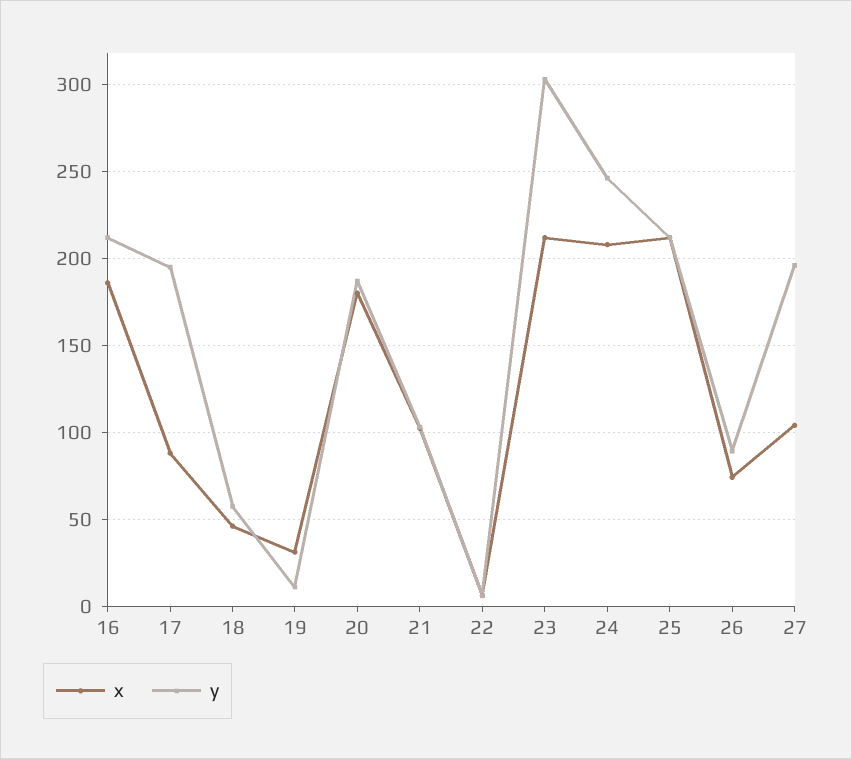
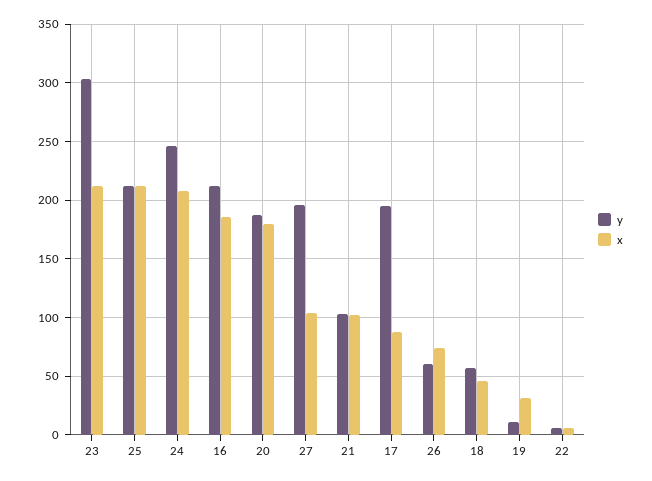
y, 26: 90 -> 60

